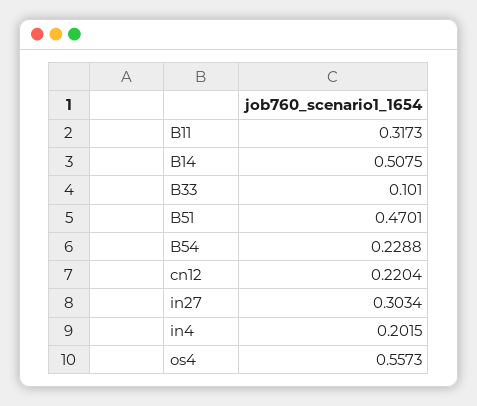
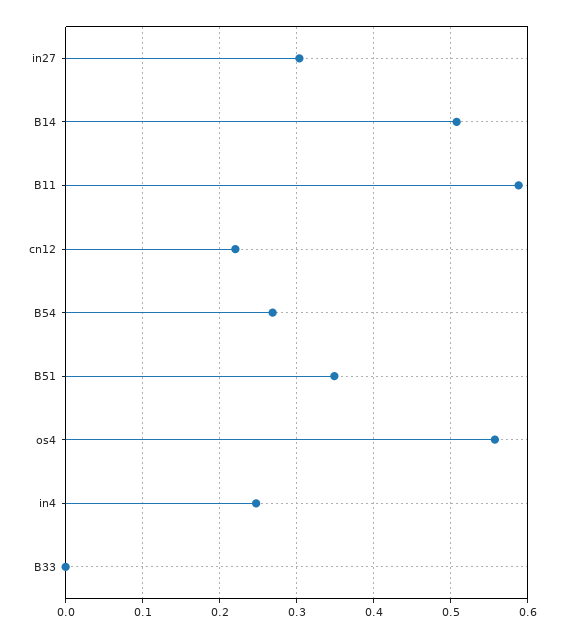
B11: 0.3173 -> 0.59
B33: 0.101 -> 0
B51: 0.4701 -> 0.35
B54: 0.2288 -> 0.27
in4: 0.2015 -> 0.25

